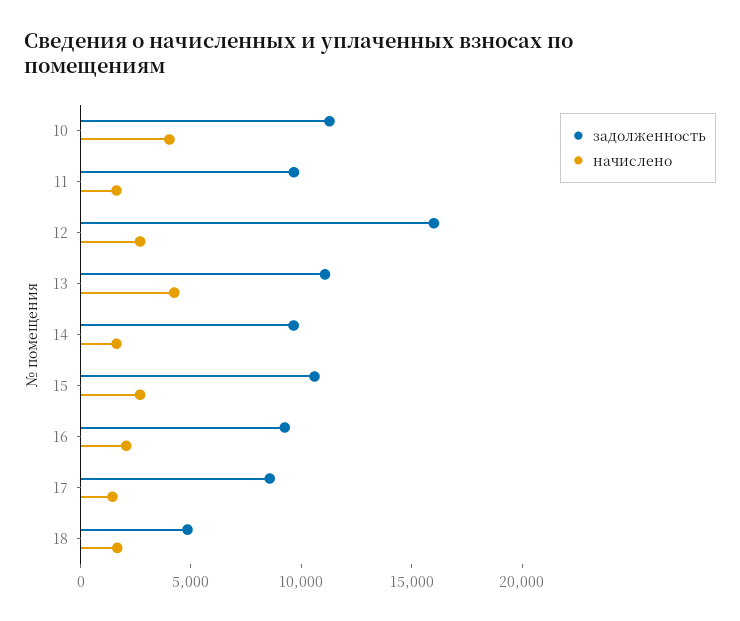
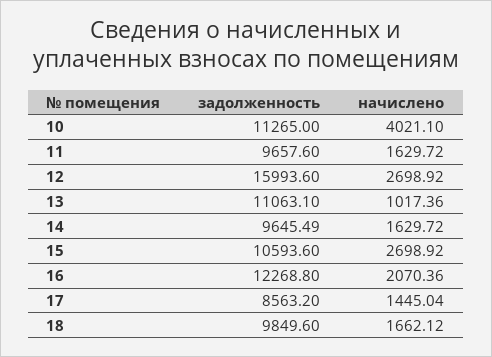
начислено, 13: 4000 -> 1017.36
задолженность, 16: 9000 -> 12268.8
задолженность, 18: 5000 -> 9849.6

